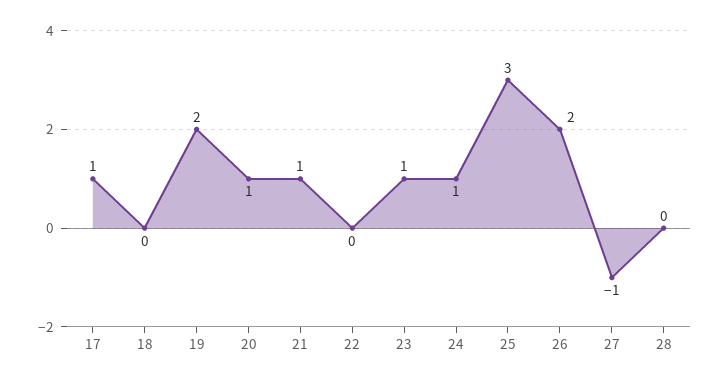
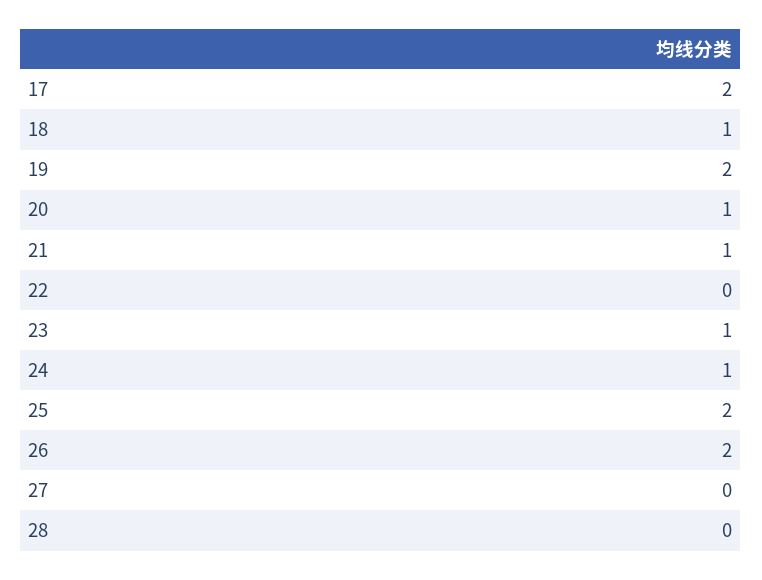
17: 1 -> 2
18: 0 -> 1
25: 3 -> 2
27: -1 -> 0

